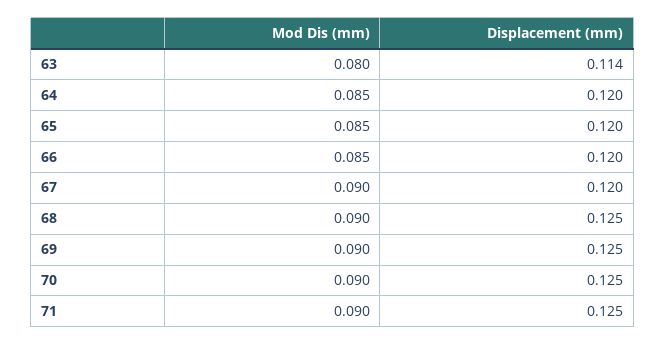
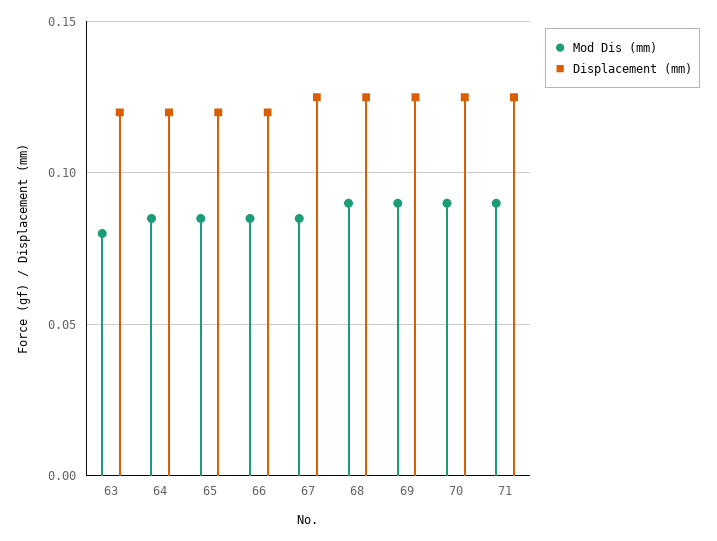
Displacement (mm), 63: 0.114 -> 0.12
Mod Dis (mm), 67: 0.09 -> 0.085
Displacement (mm), 67: 0.12 -> 0.125

